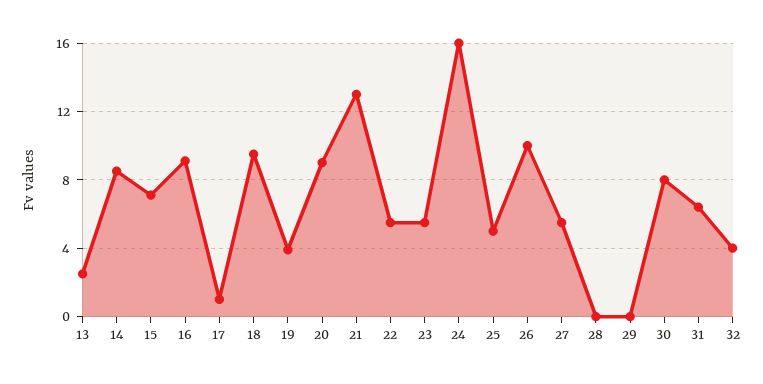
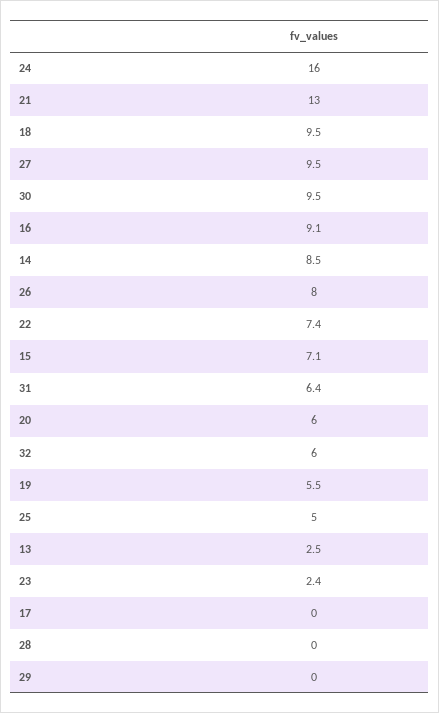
17: 1 -> 0
19: 4 -> 5.5
20: 9 -> 6
22: 5.5 -> 7.4
23: 5.5 -> 2.4
26: 10 -> 8
27: 5.5 -> 9.5
30: 8 -> 9.5
32: 4 -> 6

